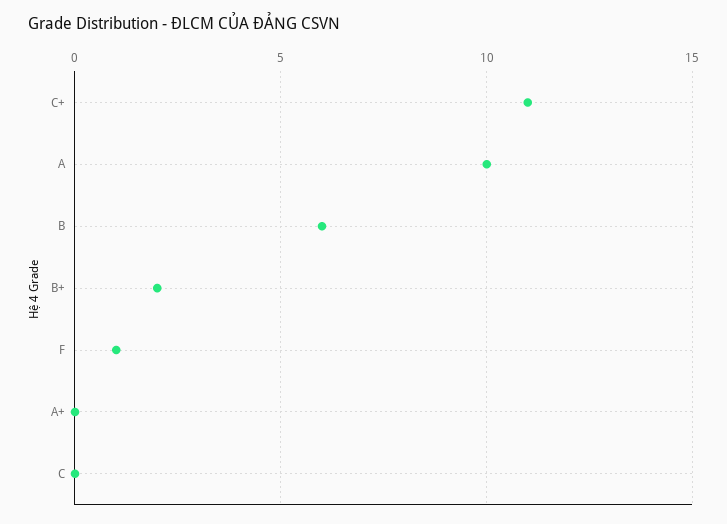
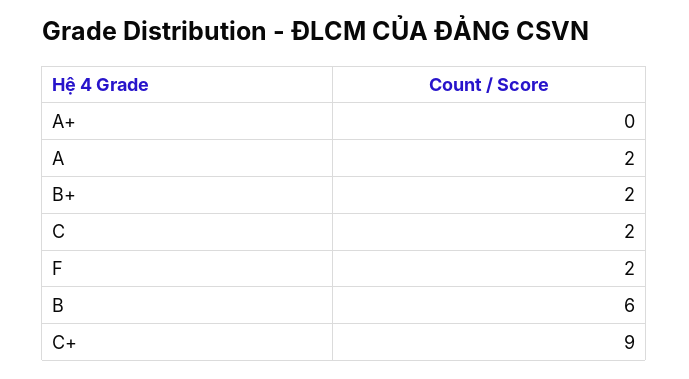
C+: 11 -> 9
A: 10 -> 2
F: 1 -> 2
C: 0 -> 2

